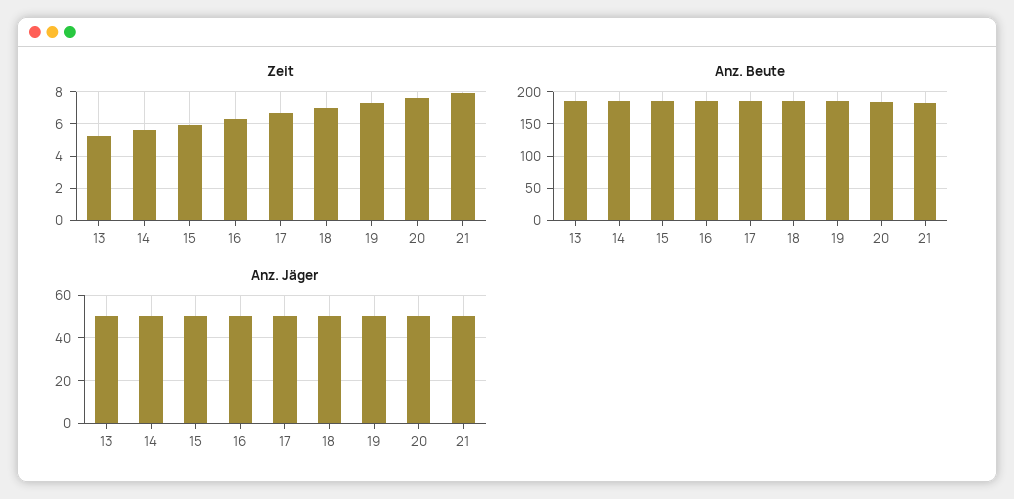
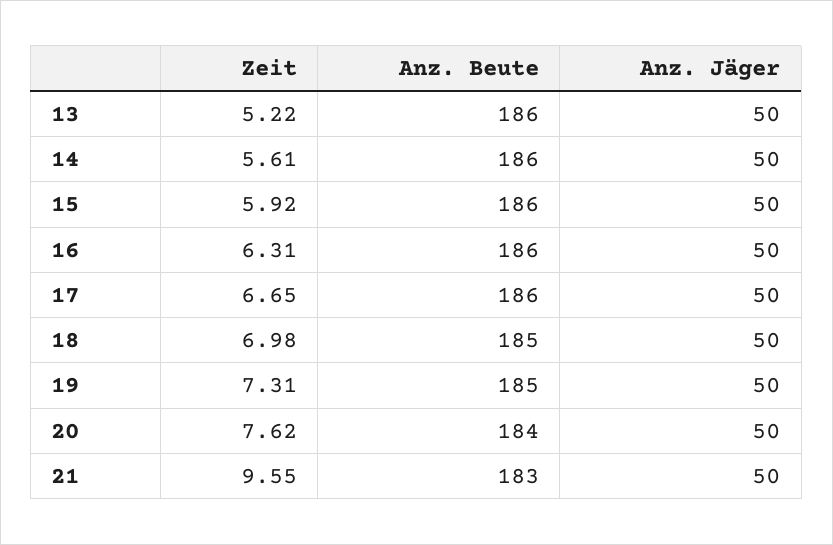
Zeit, 21: 8 -> 9.55

